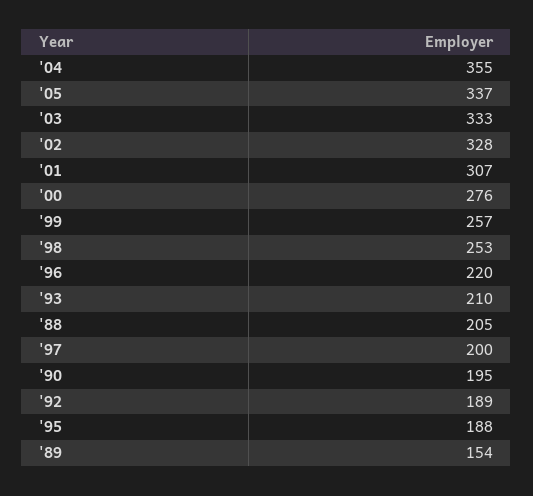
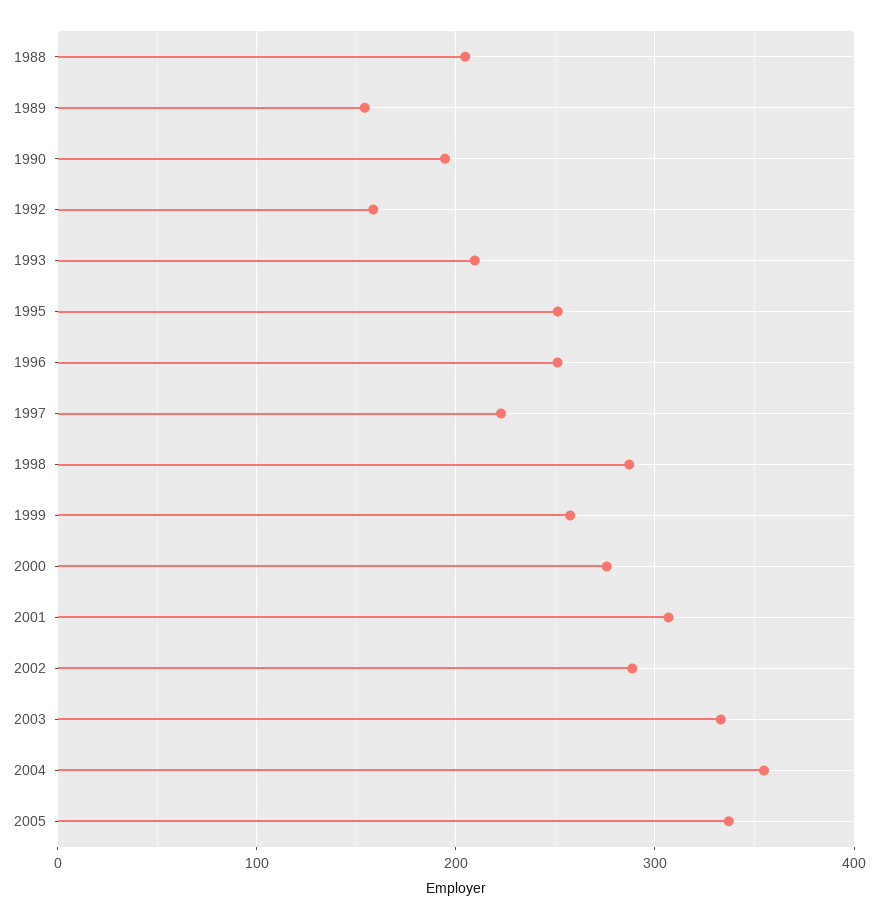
'02: 328 -> 290
'98: 253 -> 290
'96: 220 -> 250
'97: 200 -> 220
'92: 189 -> 160
'95: 188 -> 250

